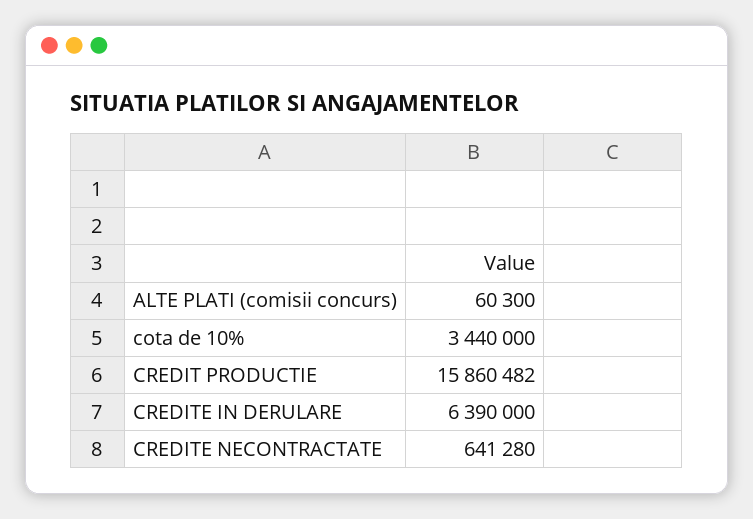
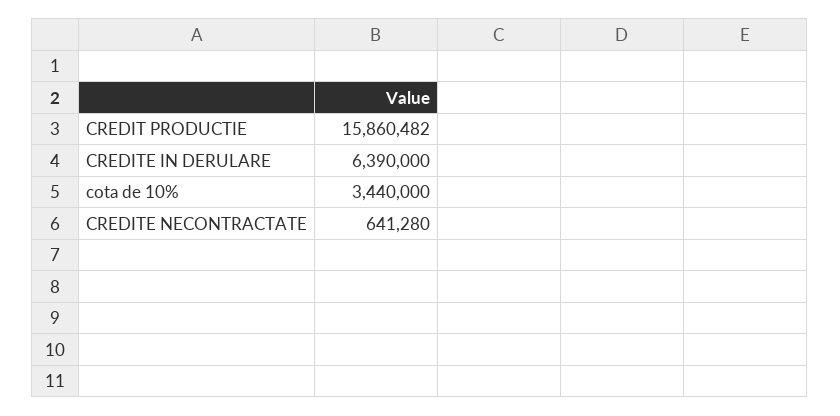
ALTE PLATI (comisii concurs): 60300 -> none

